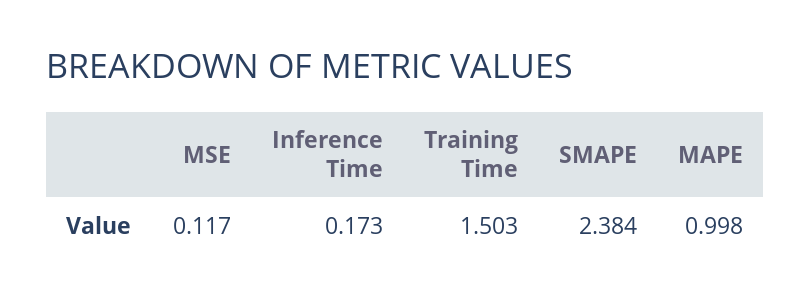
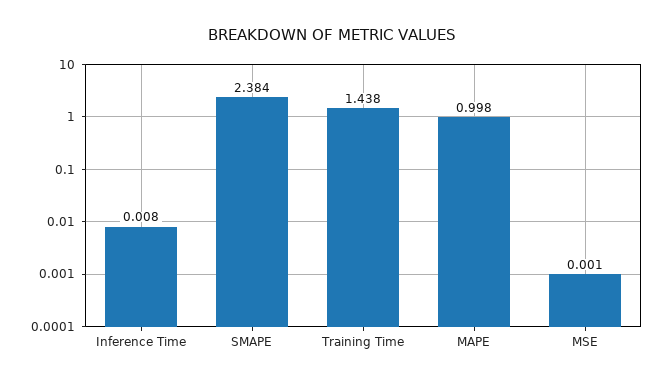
MSE: 0.117 -> 0.001
Inference Time: 0.173 -> 0.008
Training Time: 1.503 -> 1.438

